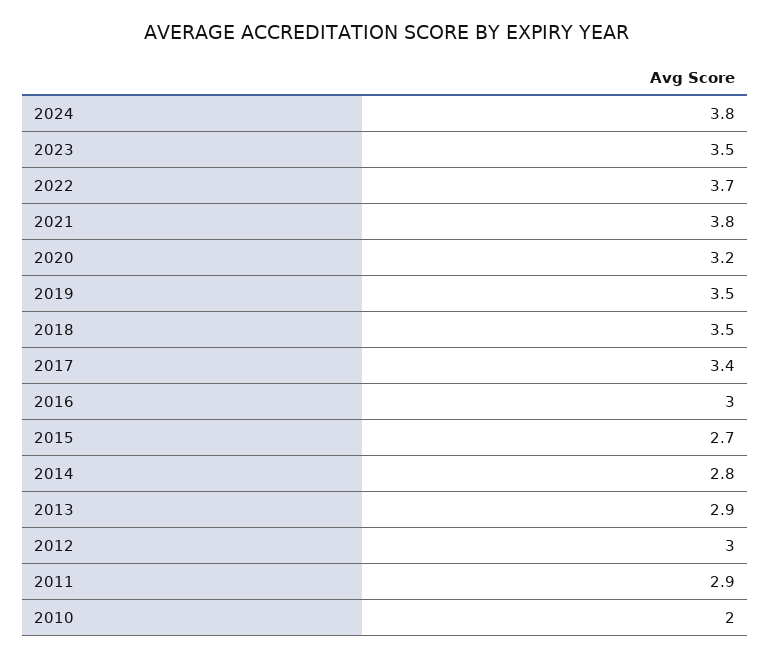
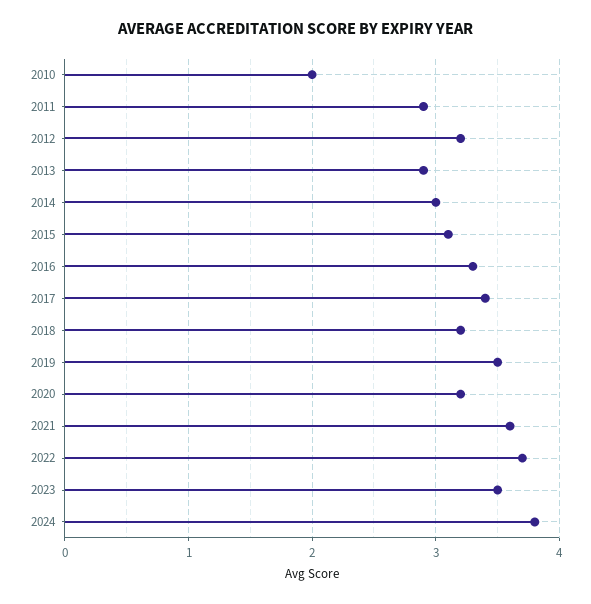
2021: 3.8 -> 3.6
2018: 3.5 -> 3.2
2016: 3 -> 3.3
2015: 2.7 -> 3.1
2014: 2.8 -> 3
2012: 3 -> 3.2

